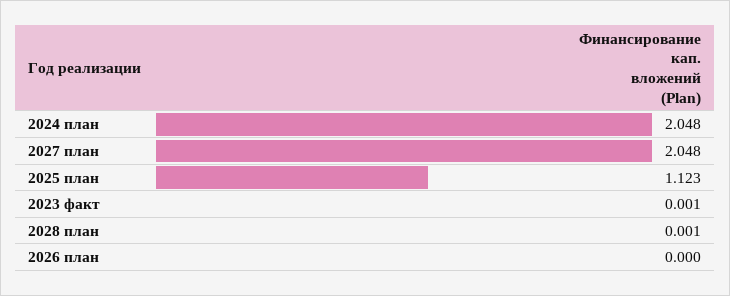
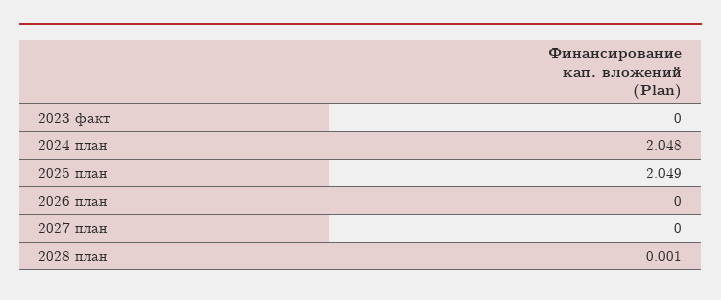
2027 план: 2.048 -> 0
2025 план: 1.123 -> 2.049
2023 факт: 0.001 -> 0

